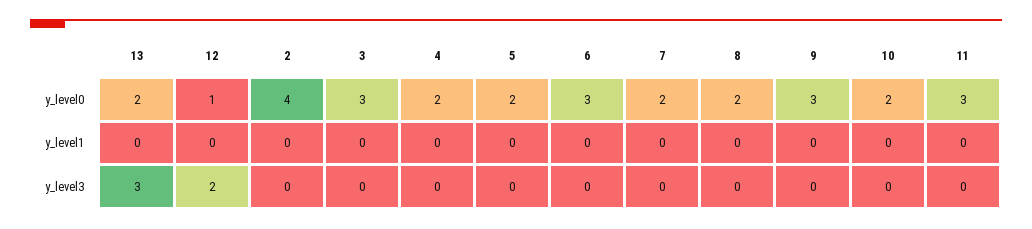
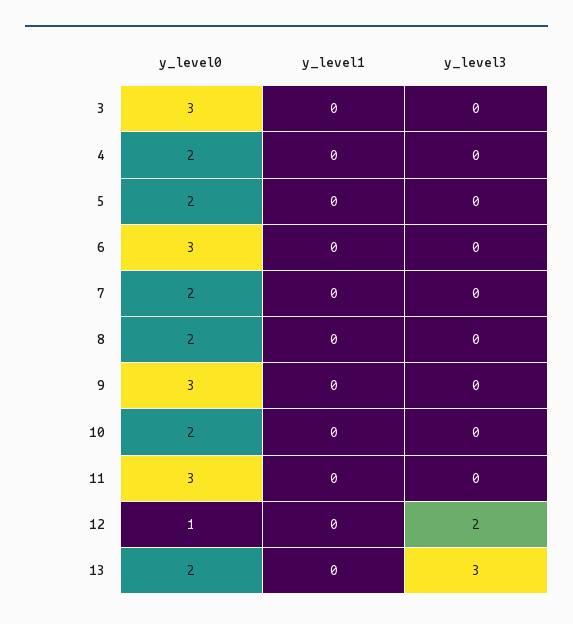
2, y_level0: 4 -> none
2, y_level1: 0 -> none
2, y_level3: 0 -> none

